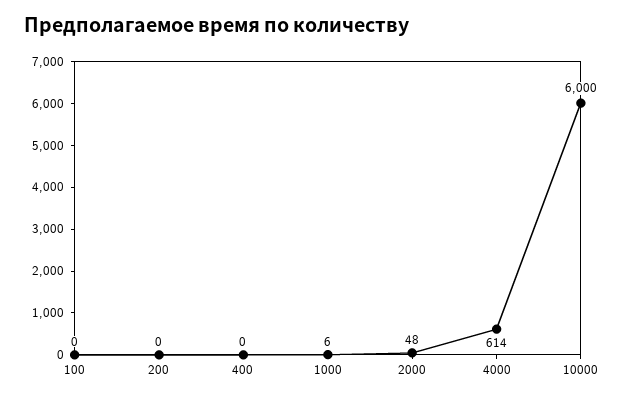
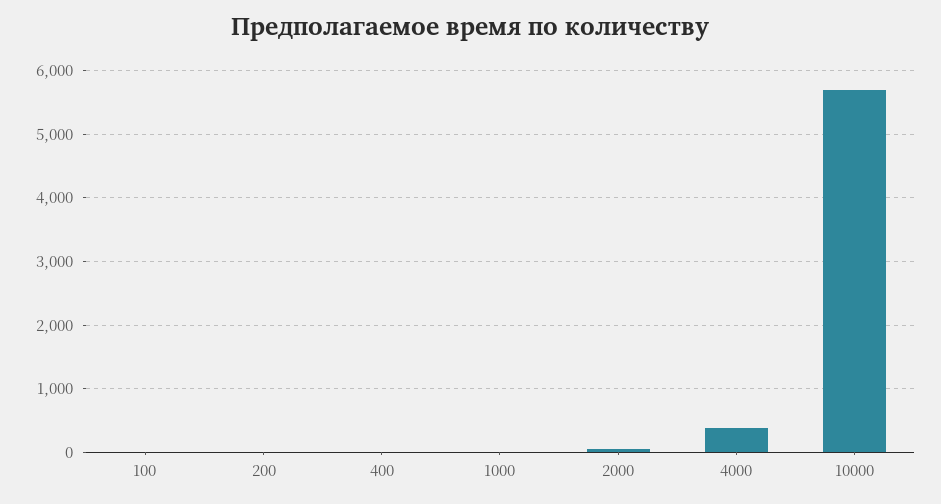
4000: 614 -> 400
10000: 6000 -> 5700

